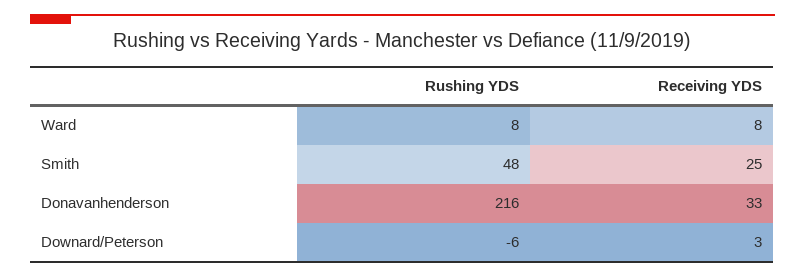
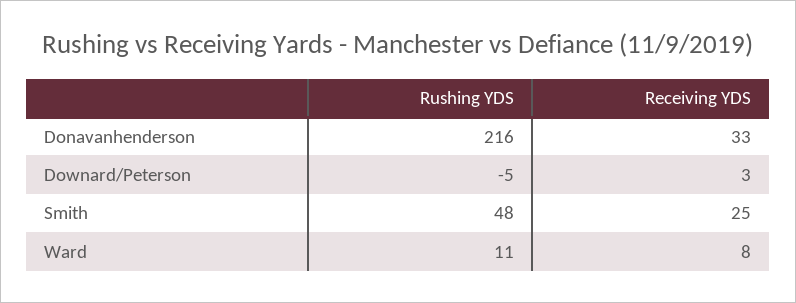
Rushing YDS, Ward: 8 -> 11
Rushing YDS, Downard/Peterson: -6 -> -5

